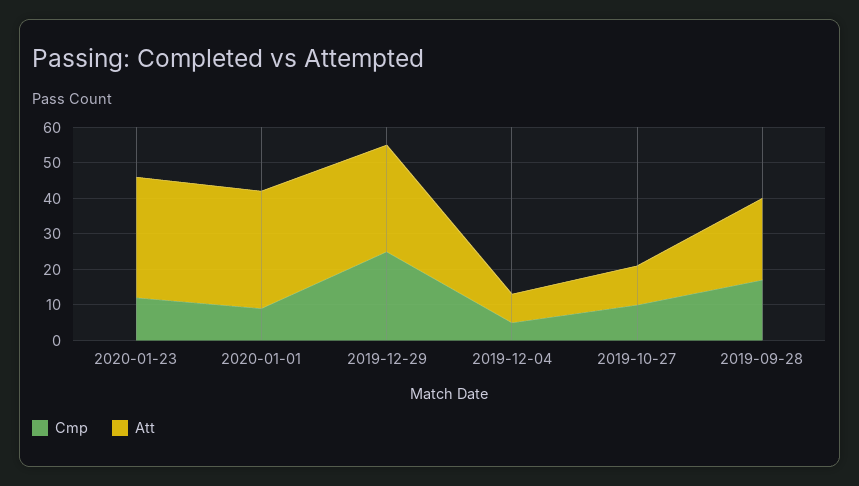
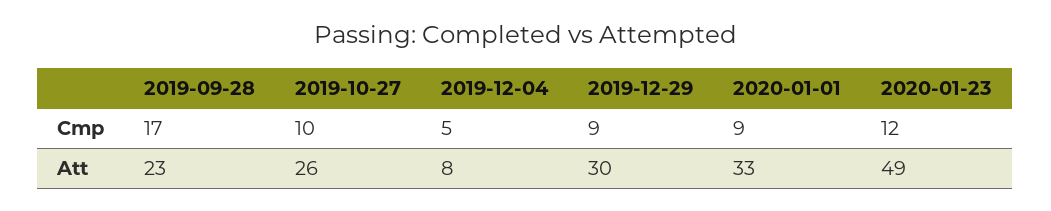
Att, 2020-01-23: 35 -> 49
Cmp, 2019-12-29: 25 -> 9
Att, 2019-10-27: 10 -> 26

